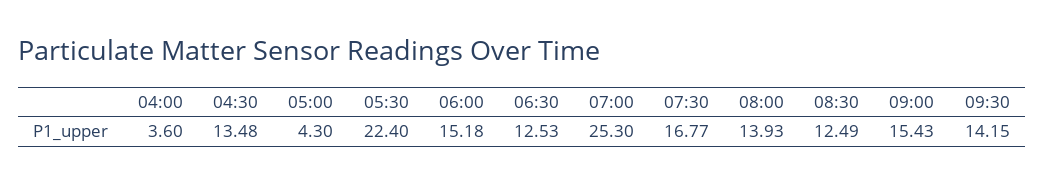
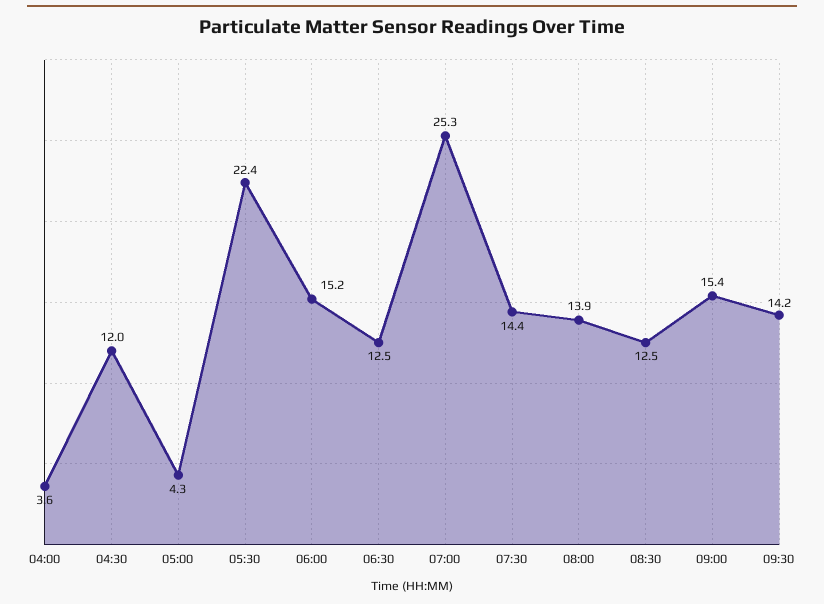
04:30: 13.48 -> 12
07:30: 16.77 -> 14.4

